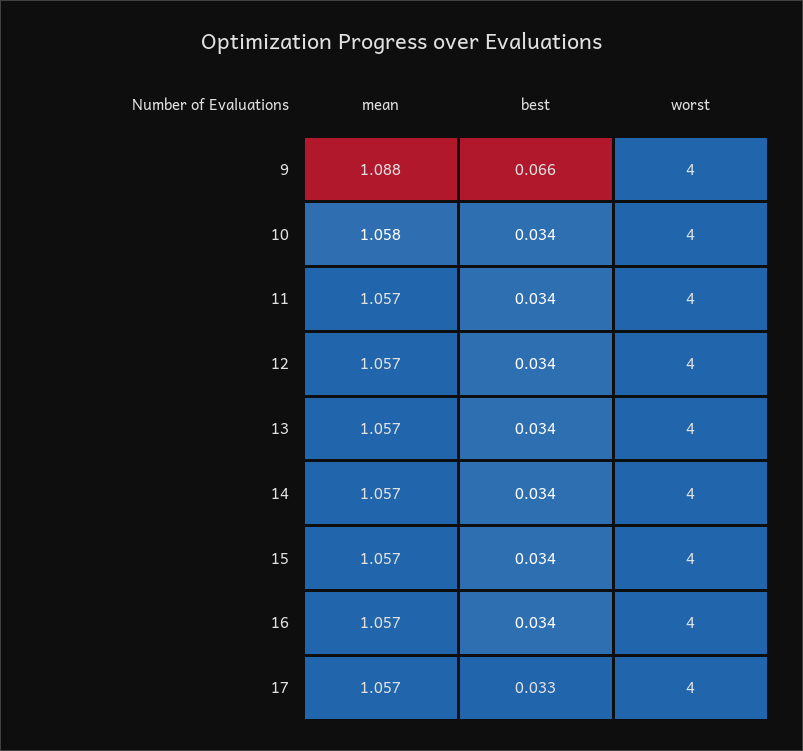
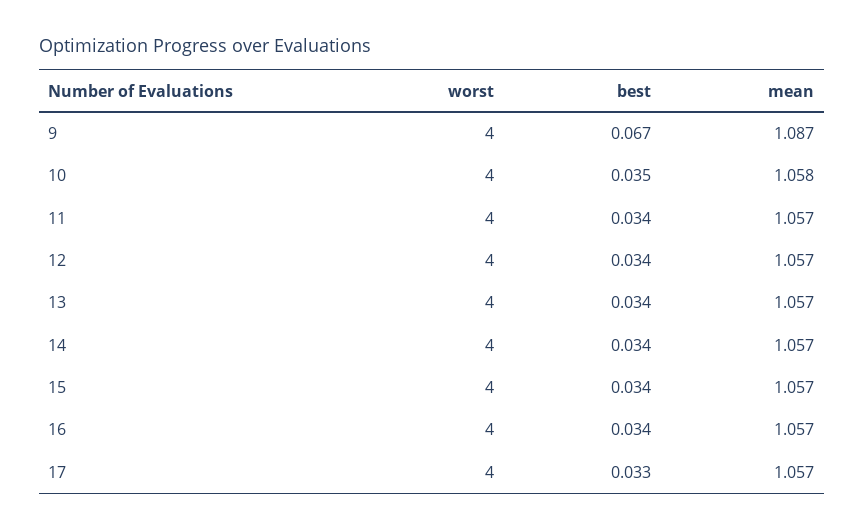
mean, 9: 1.088 -> 1.087
best, 9: 0.066 -> 0.067
best, 10: 0.034 -> 0.035

